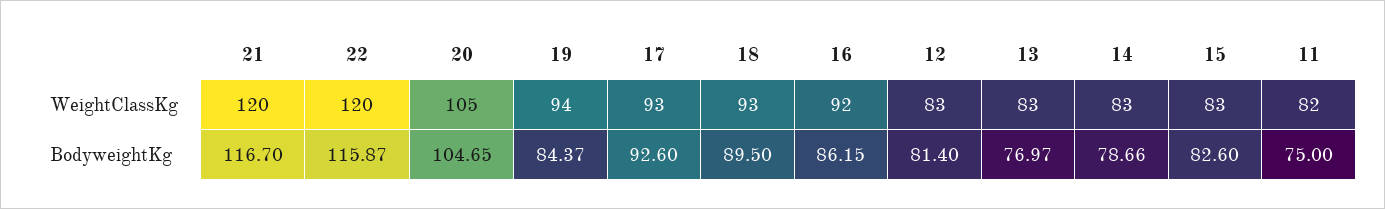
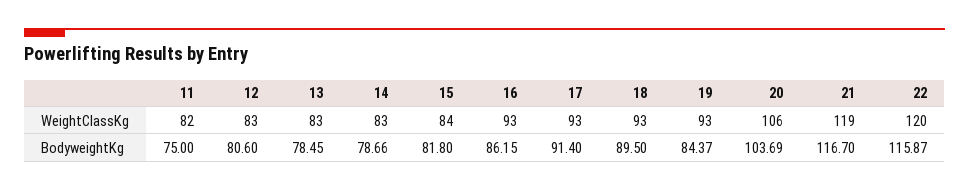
21, WeightClassKg: 120 -> 119
20, WeightClassKg: 105 -> 106
19, WeightClassKg: 94 -> 93
16, WeightClassKg: 92 -> 93
15, WeightClassKg: 83 -> 84
20, BodyweightKg: 104.65 -> 103.69
17, BodyweightKg: 92.6 -> 91.4
12, BodyweightKg: 81.4 -> 80.6
13, BodyweightKg: 76.97 -> 78.45
15, BodyweightKg: 82.6 -> 81.8

